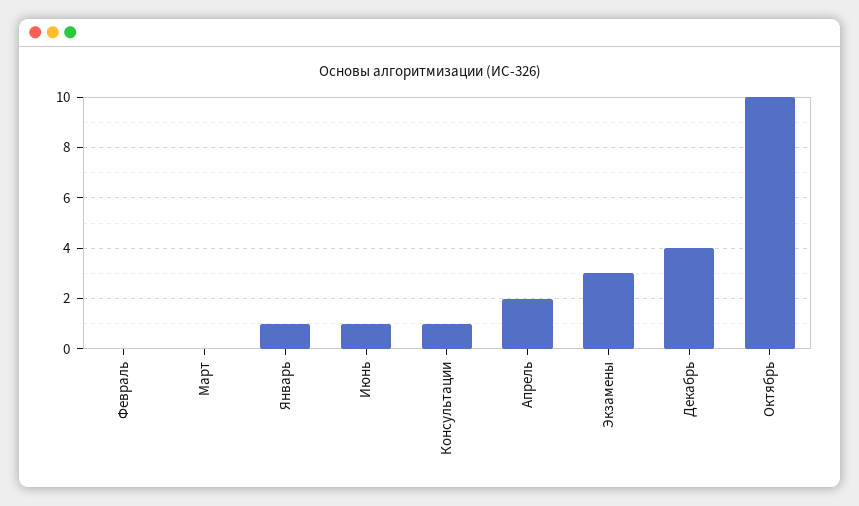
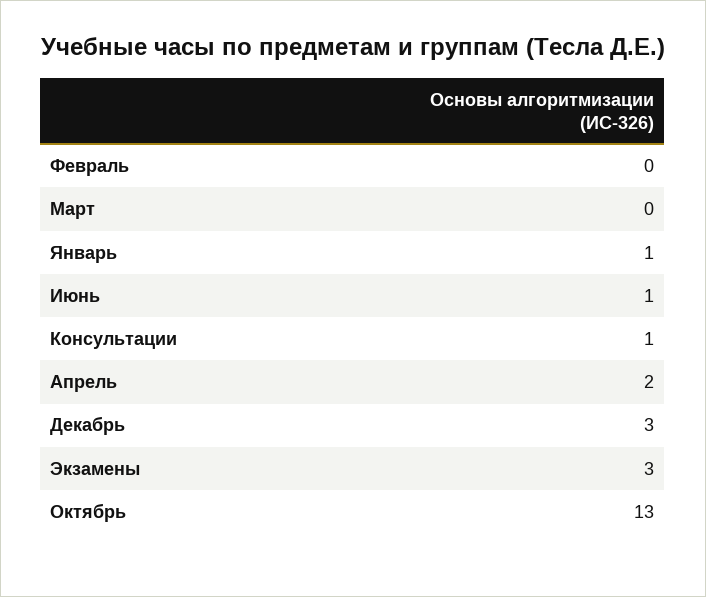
Декабрь: 4 -> 3
Октябрь: 10 -> 13

